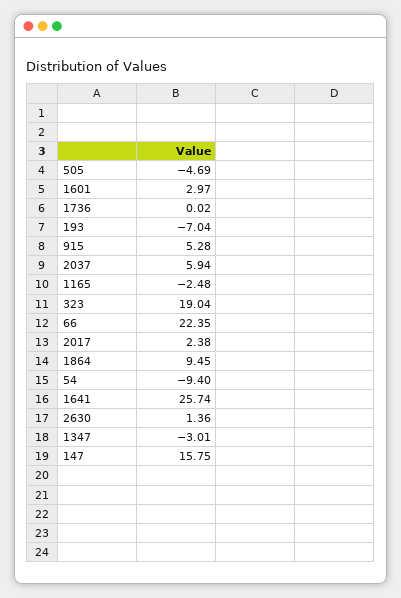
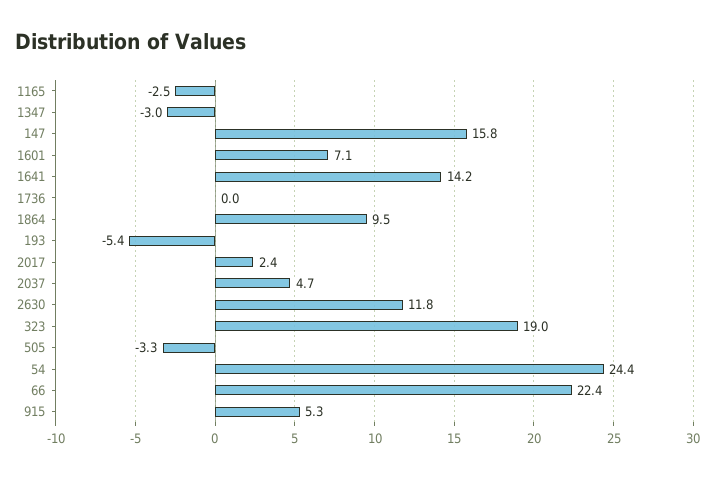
505: -4.69 -> -3.3
1601: 2.97 -> 7.1
193: -7.04 -> -5.4
2037: 5.94 -> 4.7
54: -9.4 -> 24.4
1641: 25.74 -> 14.2
2630: 1.36 -> 11.8

